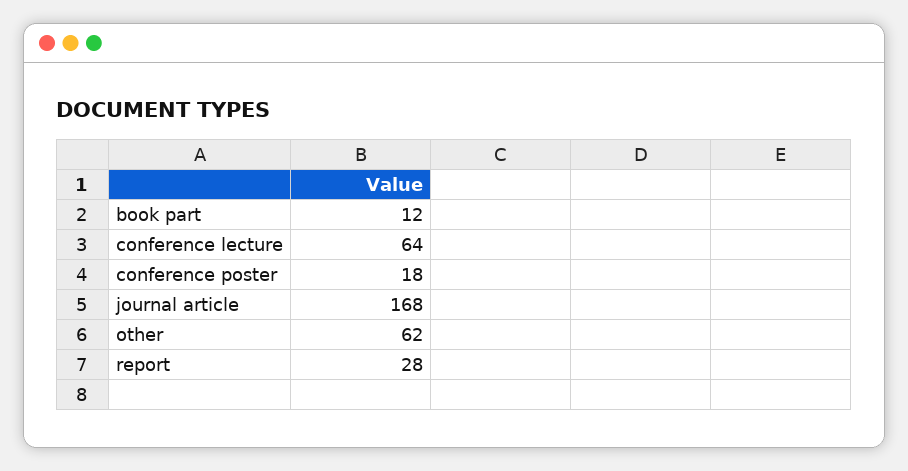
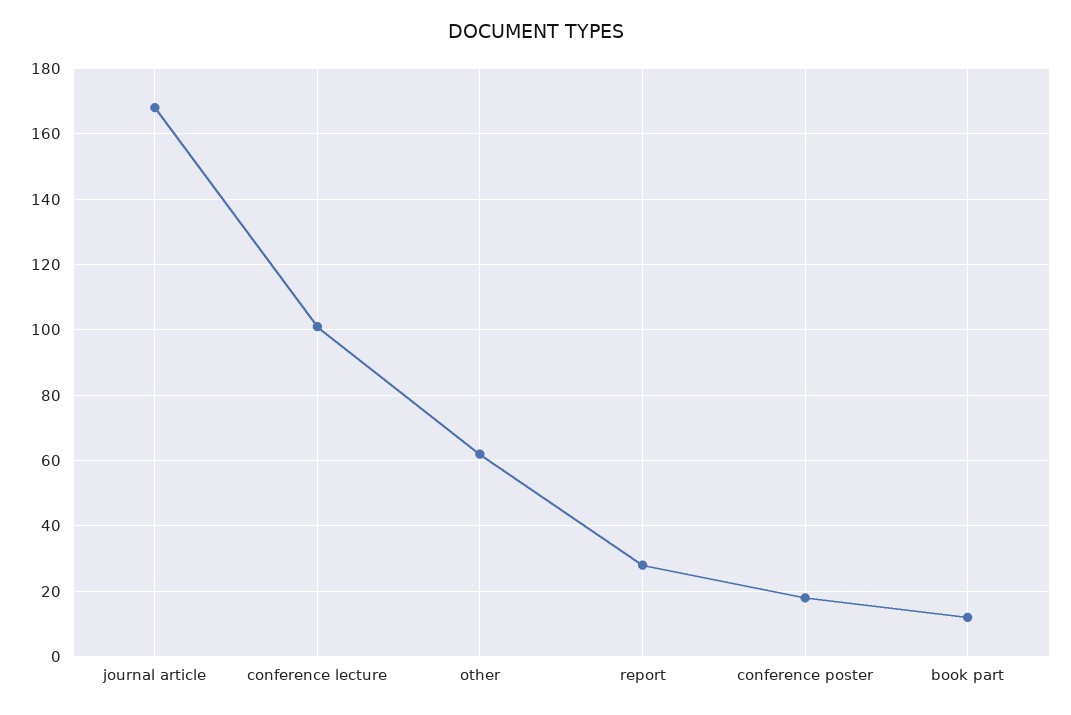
conference lecture: 64 -> 100

